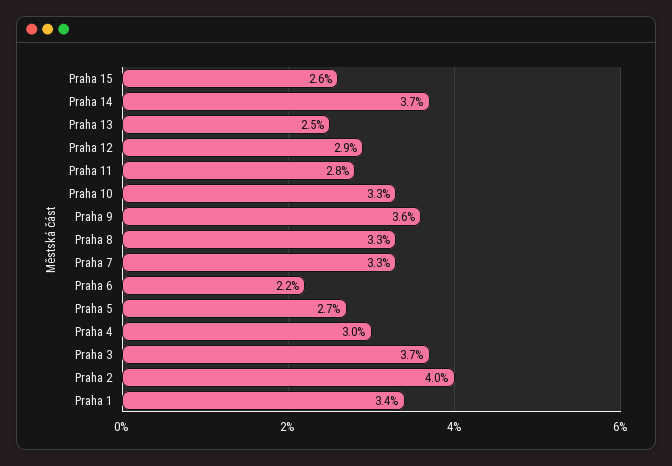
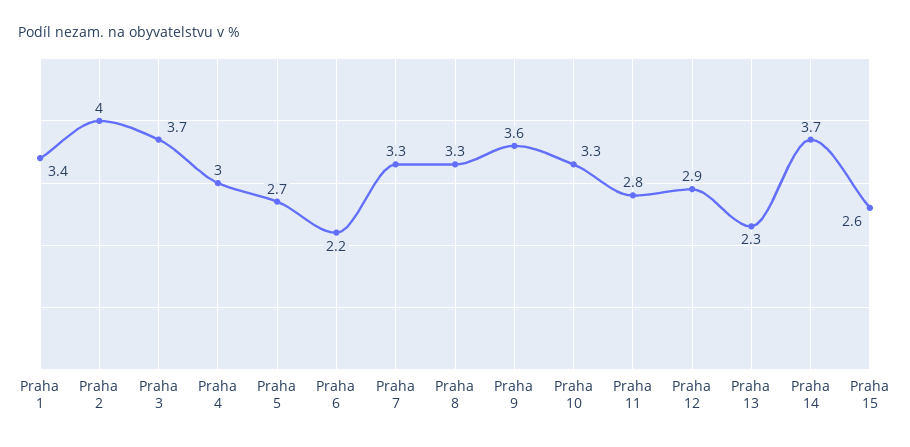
Praha 13: 2.5 -> 2.3

